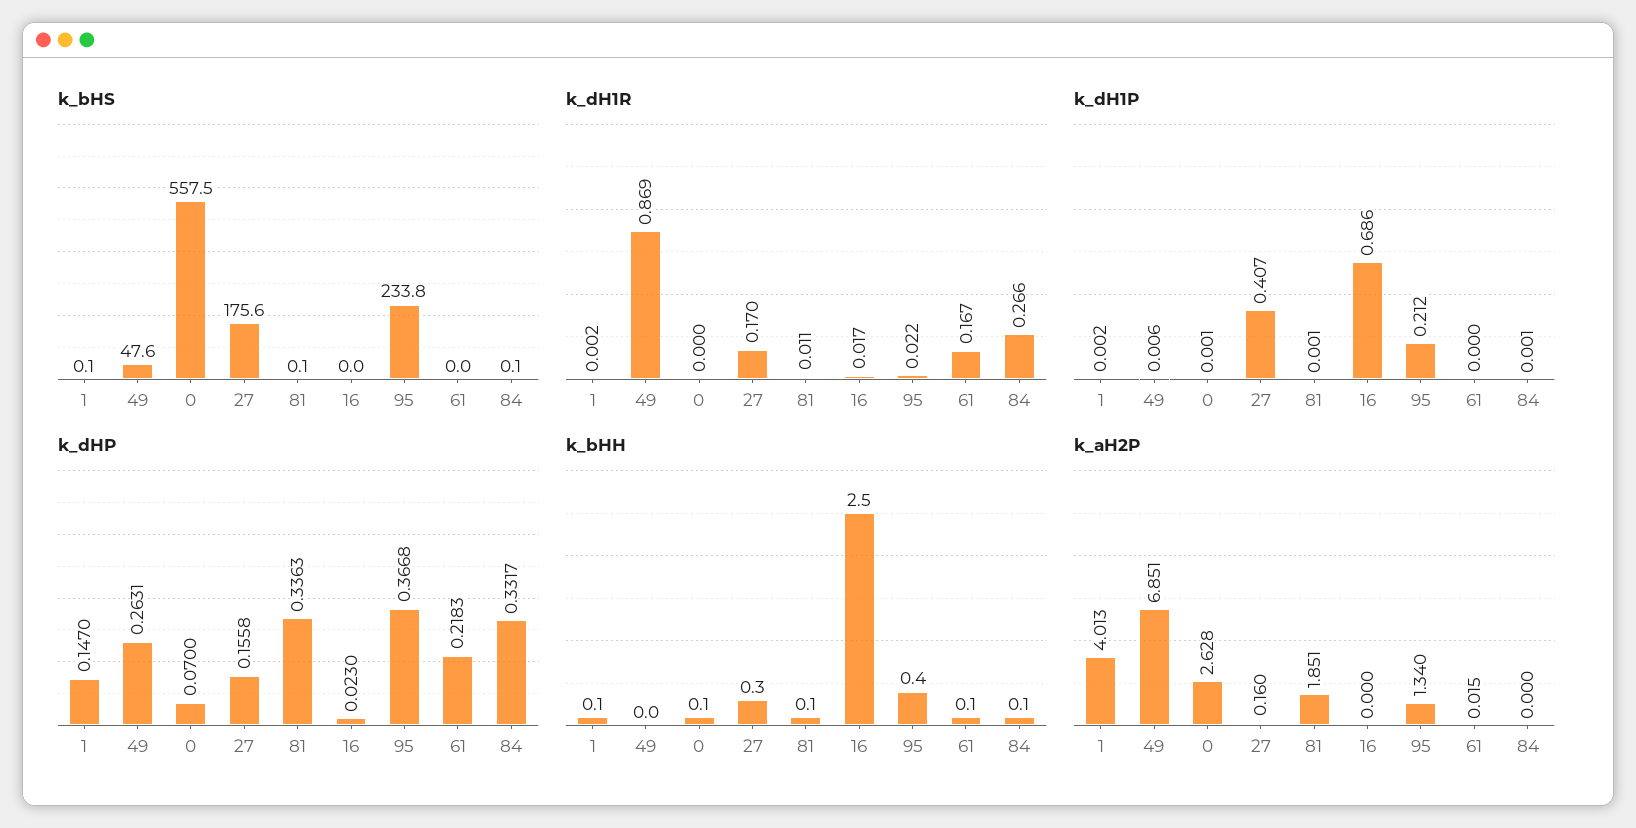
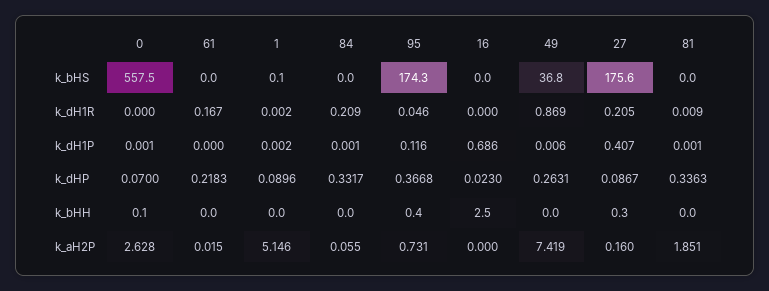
k_bHS, 49: 47.6 -> 36.8
k_bHS, 81: 0.1 -> 0
k_bHS, 95: 233.8 -> 174.3
k_bHS, 84: 0.1 -> 0
k_dH1R, 27: 0.17 -> 0.205
k_dH1R, 81: 0.011 -> 0.009
k_dH1R, 16: 0.017 -> 0
k_dH1R, 95: 0.022 -> 0.046
k_dH1R, 84: 0.266 -> 0.209
k_dH1P, 95: 0.212 -> 0.116
k_dHP, 1: 0.147 -> 0.0896
k_dHP, 27: 0.1558 -> 0.0867
k_bHH, 1: 0.1 -> 0
k_bHH, 81: 0.1 -> 0
k_bHH, 61: 0.1 -> 0
k_bHH, 84: 0.1 -> 0
k_aH2P, 1: 4.013 -> 5.146
k_aH2P, 49: 6.851 -> 7.419
k_aH2P, 95: 1.34 -> 0.731
k_aH2P, 84: 0 -> 0.055

